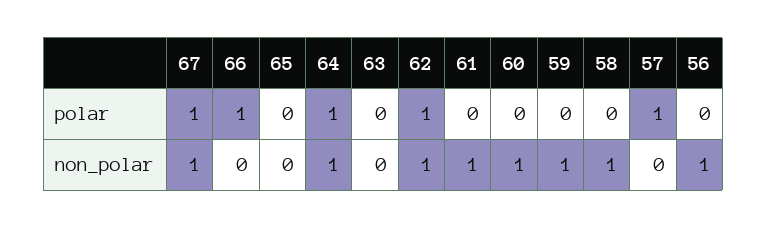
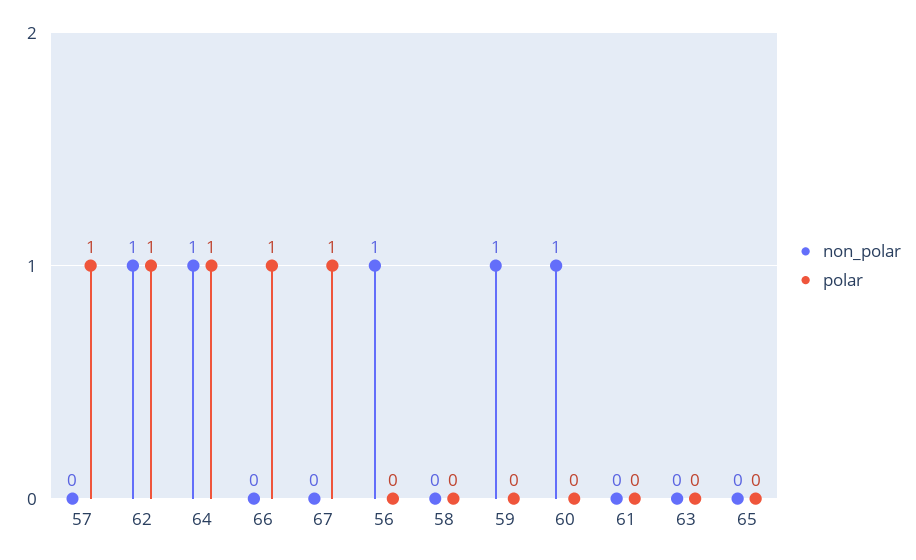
non_polar, 67: 1 -> 0
non_polar, 61: 1 -> 0
non_polar, 58: 1 -> 0

